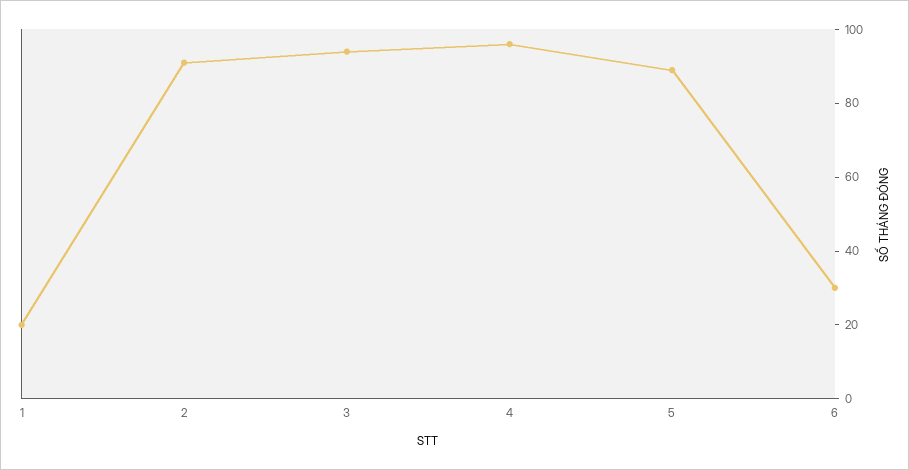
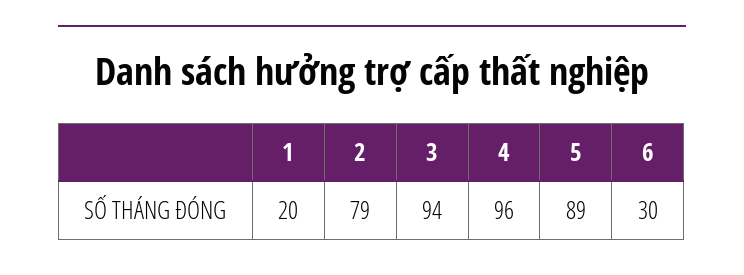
2: 90 -> 79

